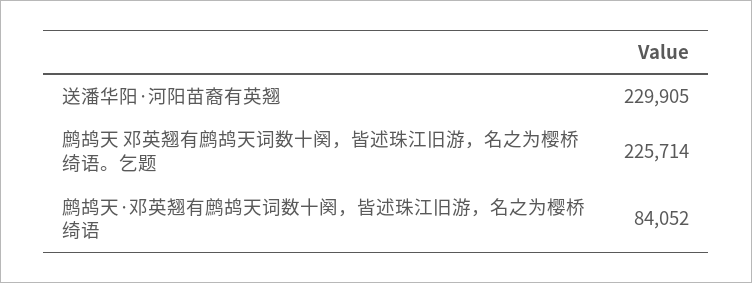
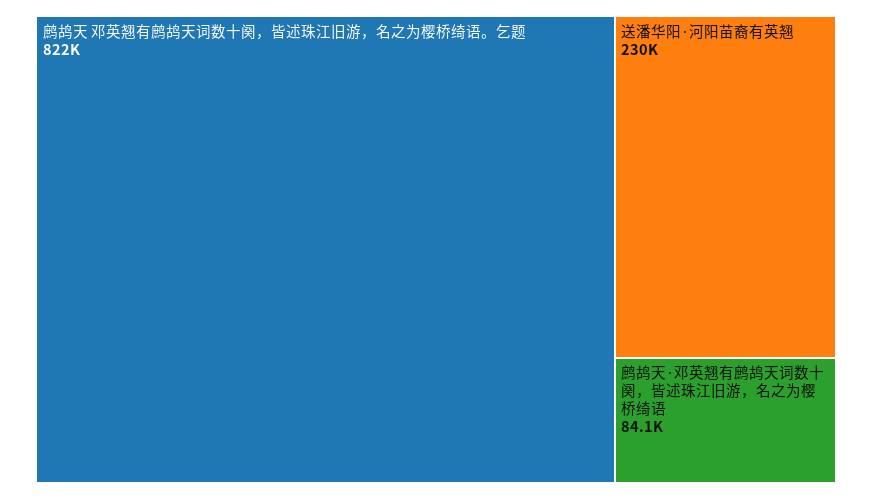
鹧鸪天 邓英翘有鹧鸪天词数十阕，皆述珠江旧游，名之为樱桥绮语。乞题: 225714 -> 822000

